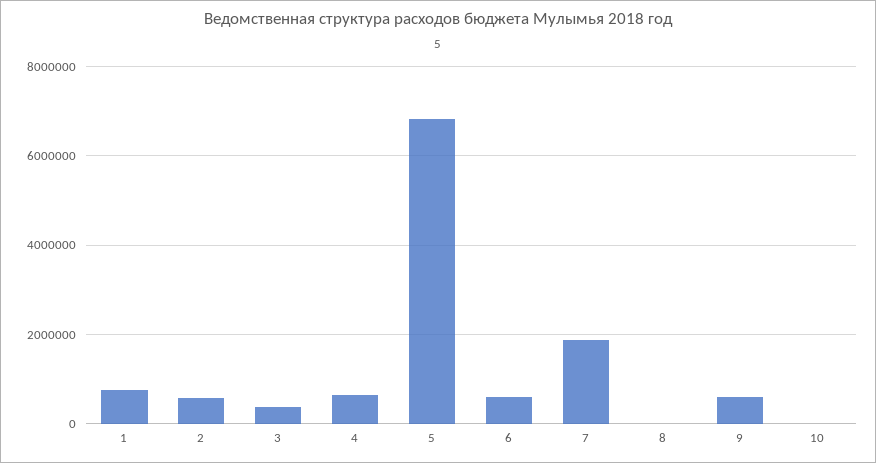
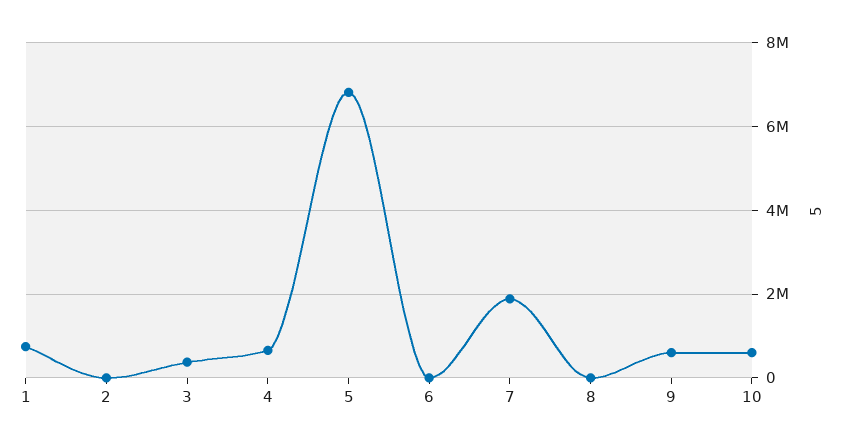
2: 600000 -> 0
6: 600000 -> 0
10: 0 -> 600000

